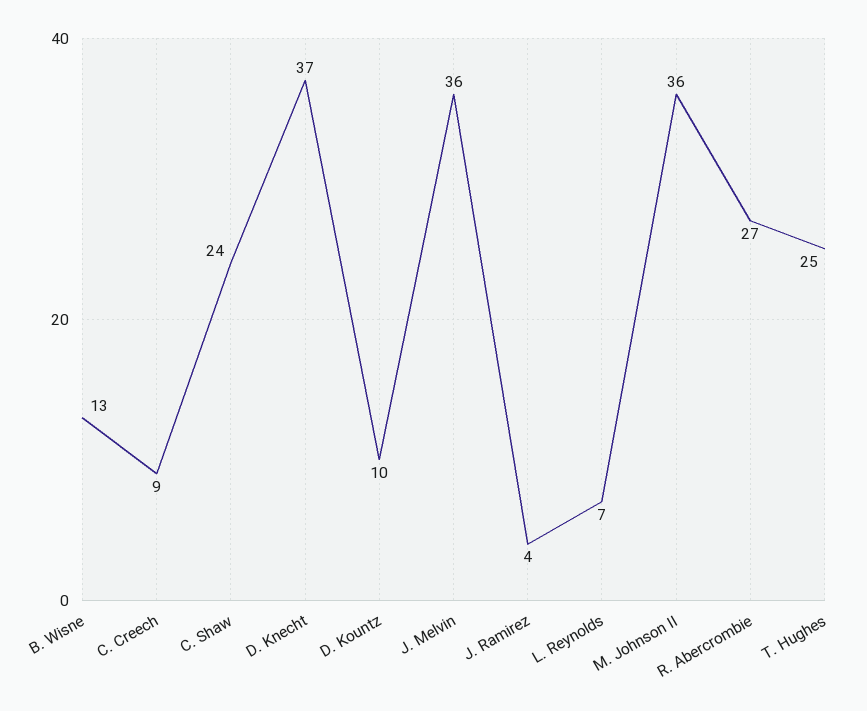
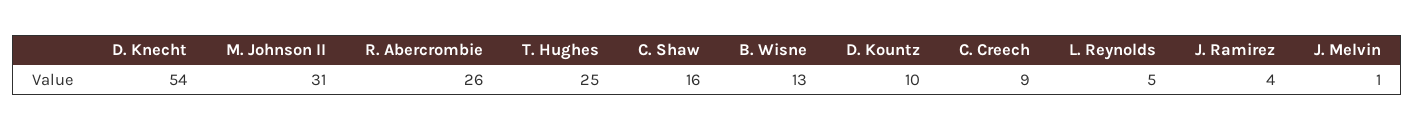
C. Shaw: 24 -> 16
D. Knecht: 37 -> 54
J. Melvin: 36 -> 1
L. Reynolds: 7 -> 5
M. Johnson II: 36 -> 31
R. Abercrombie: 27 -> 26

